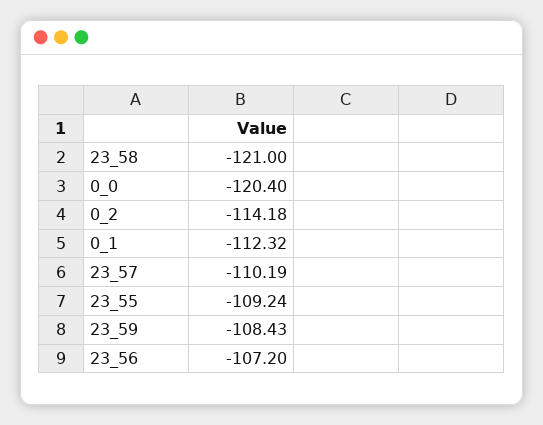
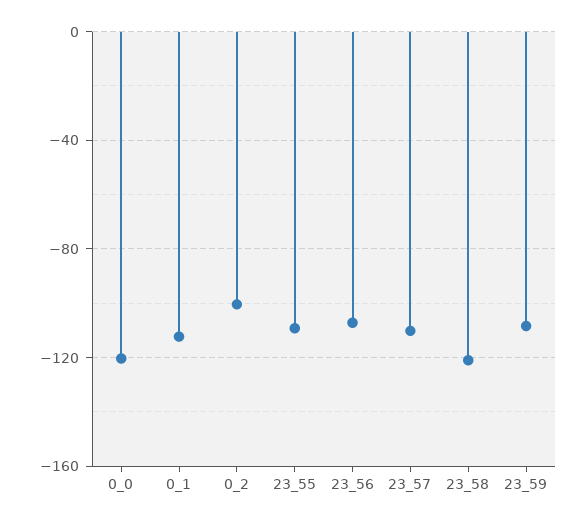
0_2: -114.18 -> -100

